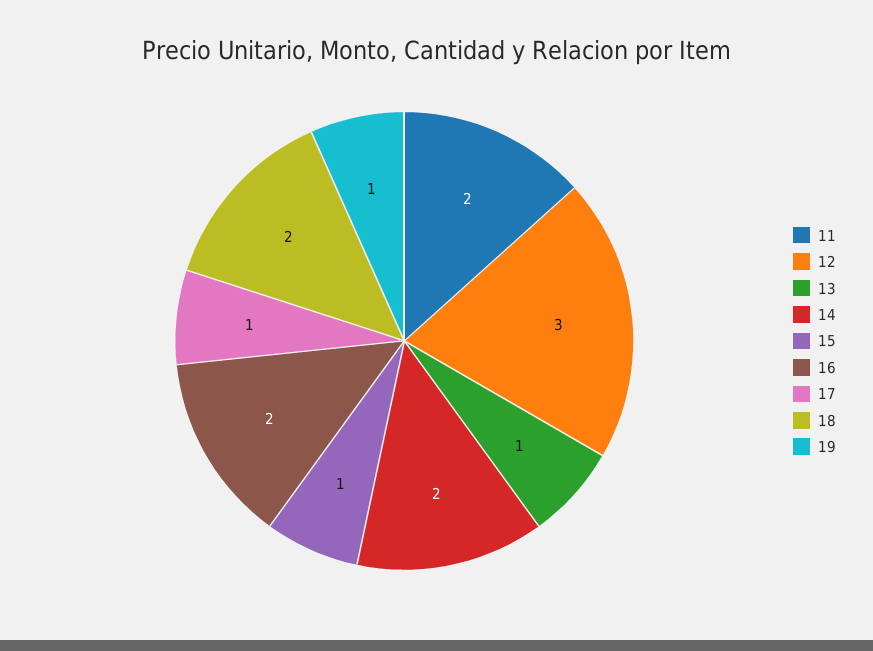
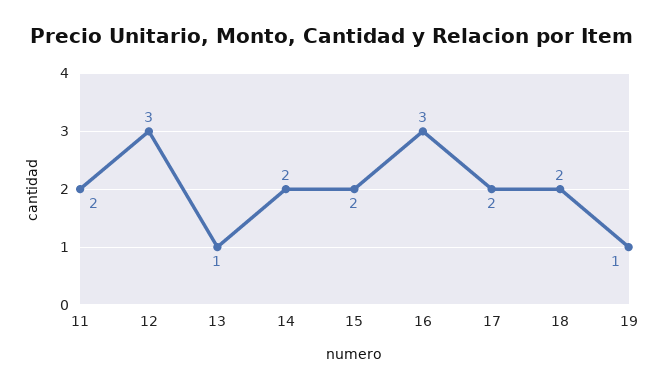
15: 1 -> 2
16: 2 -> 3
17: 1 -> 2

